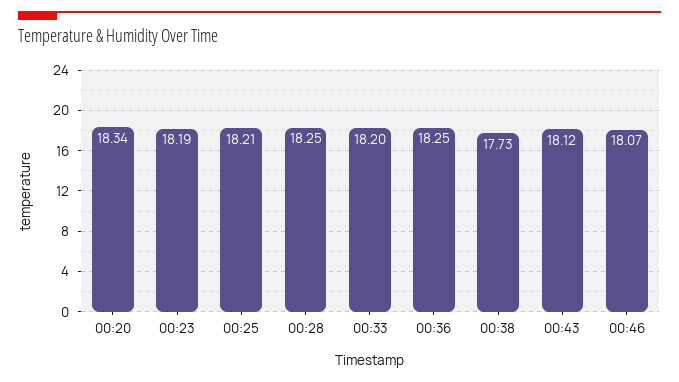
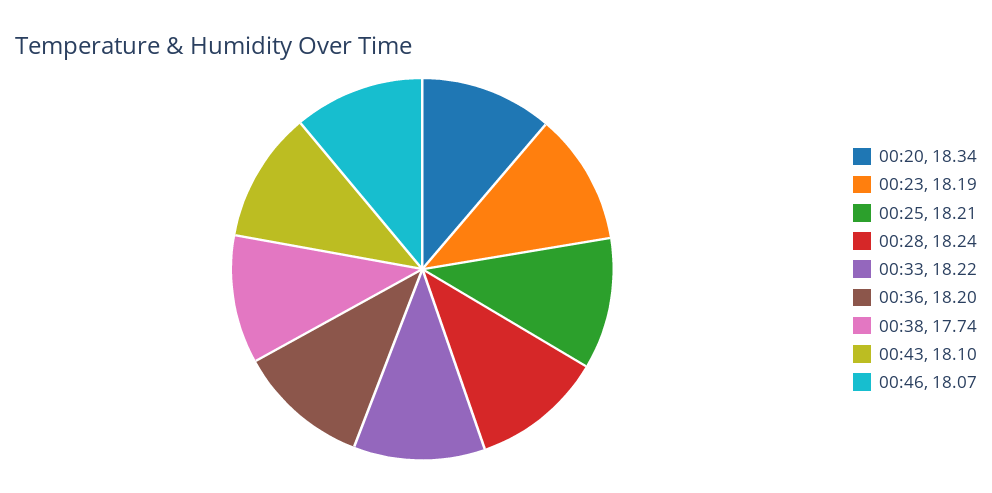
00:28: 18.25 -> 18.24
00:33: 18.2 -> 18.22
00:36: 18.25 -> 18.2
00:38: 17.73 -> 17.74
00:43: 18.12 -> 18.1

